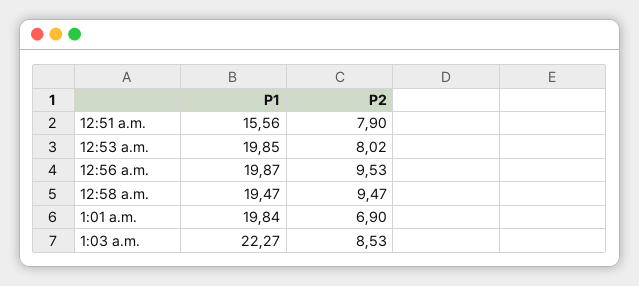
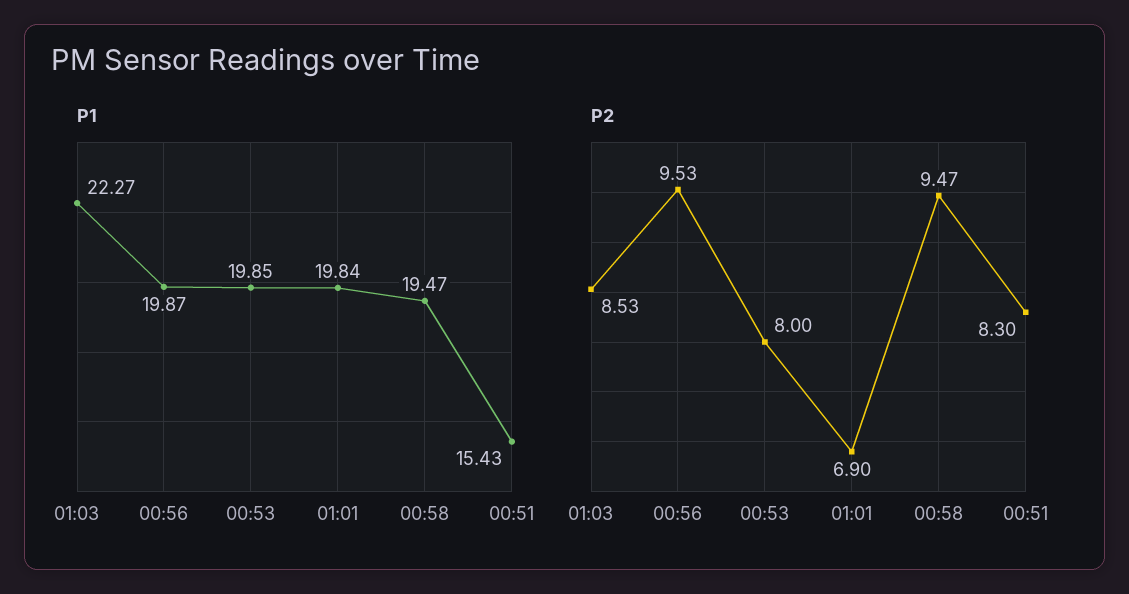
P1, 12:51 a.m.: 15.56 -> 15.43
P2, 12:51 a.m.: 7.9 -> 8.3
P2, 12:53 a.m.: 8.02 -> 8

